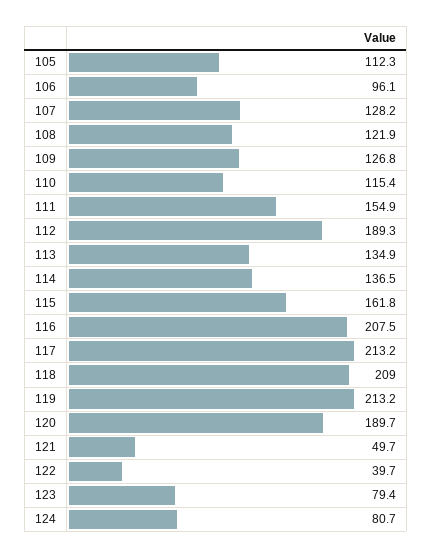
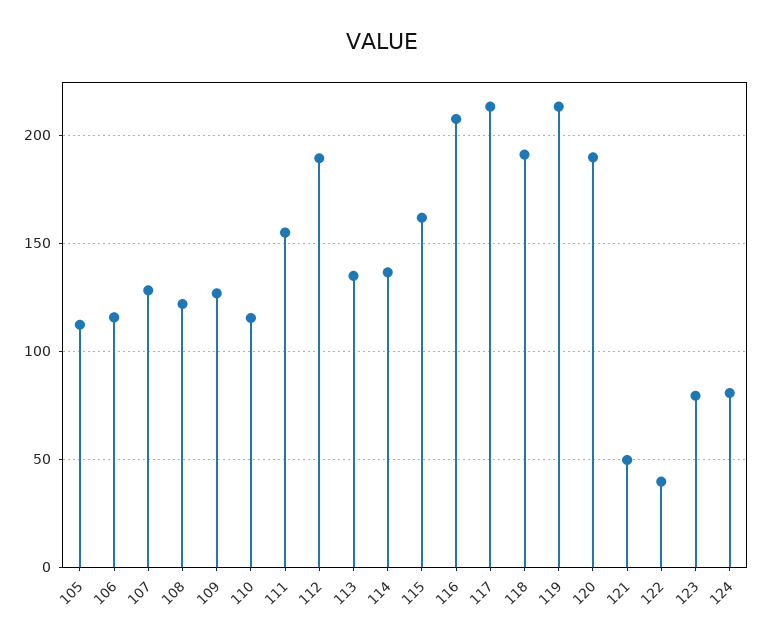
106: 96.1 -> 115
118: 209 -> 190

